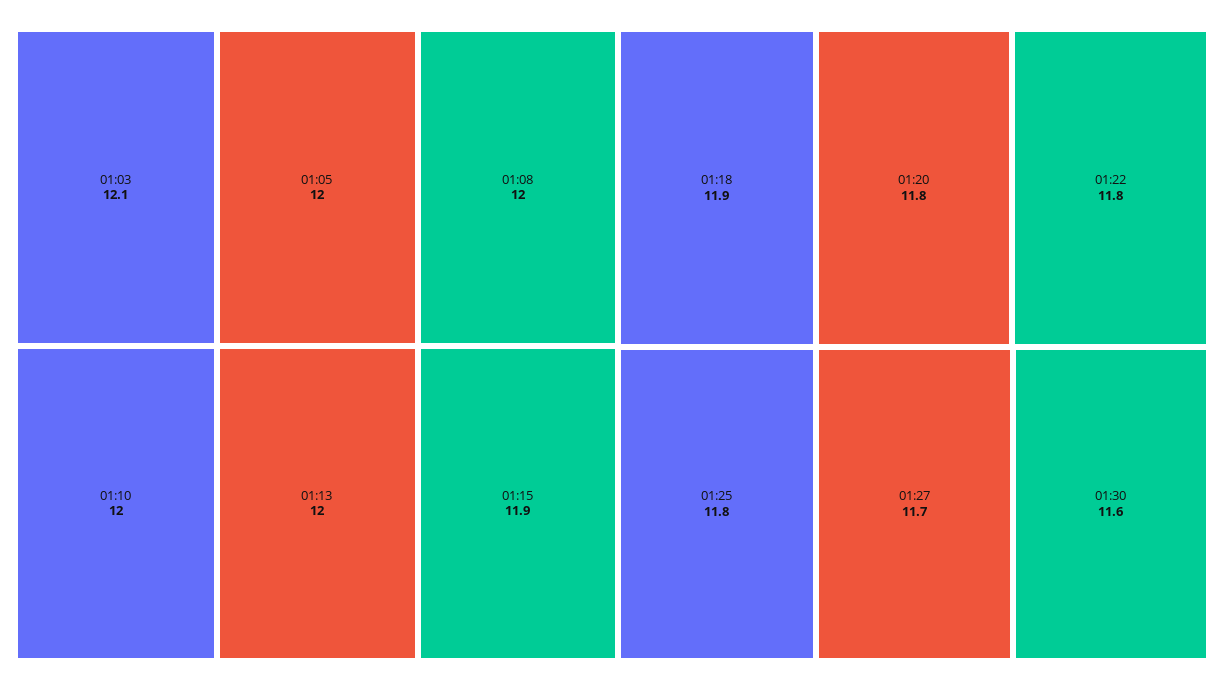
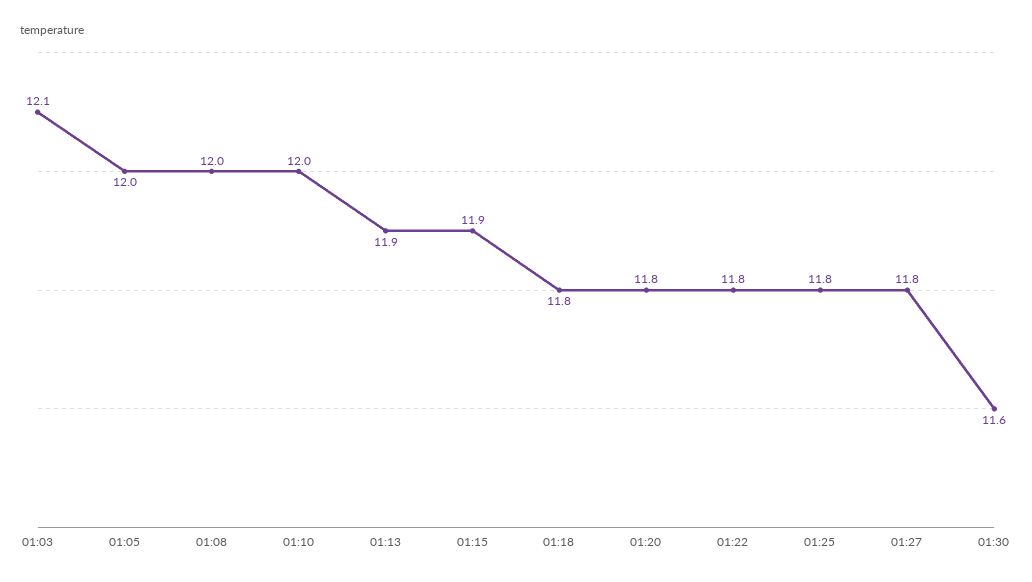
01:13: 12 -> 11.9
01:18: 11.9 -> 11.8
01:27: 11.7 -> 11.8

